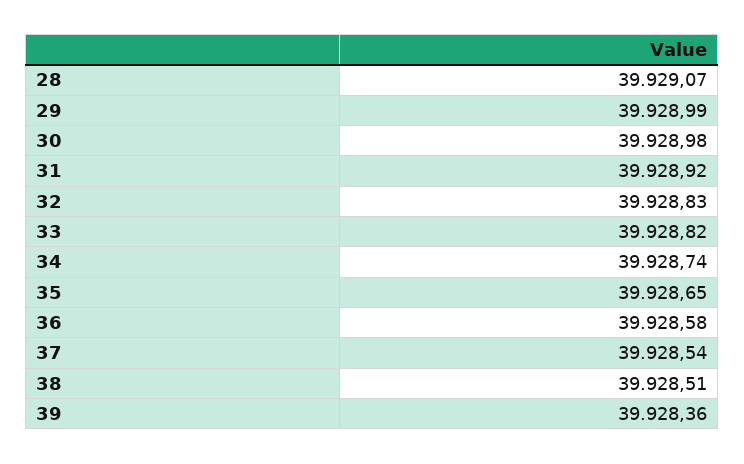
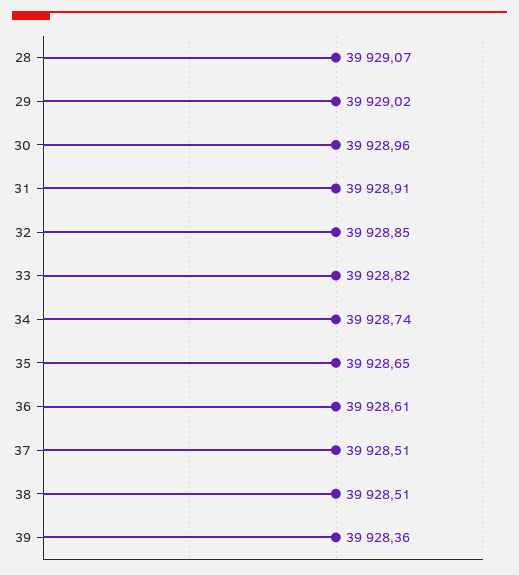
29: 39928.99 -> 39929.02
30: 39928.98 -> 39928.96
31: 39928.92 -> 39928.91
32: 39928.83 -> 39928.85
36: 39928.58 -> 39928.61
37: 39928.54 -> 39928.51

